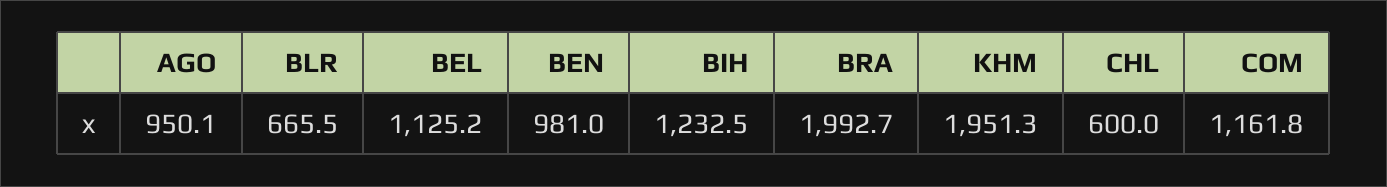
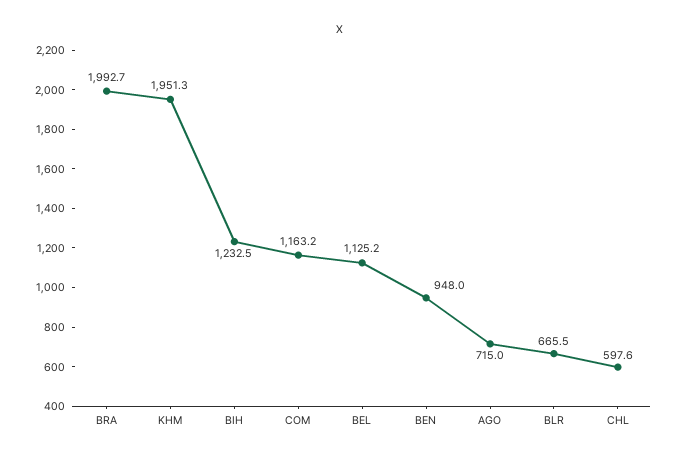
AGO: 950.1 -> 715
BEN: 981 -> 948
CHL: 600 -> 597.6
COM: 1161.8 -> 1163.2

